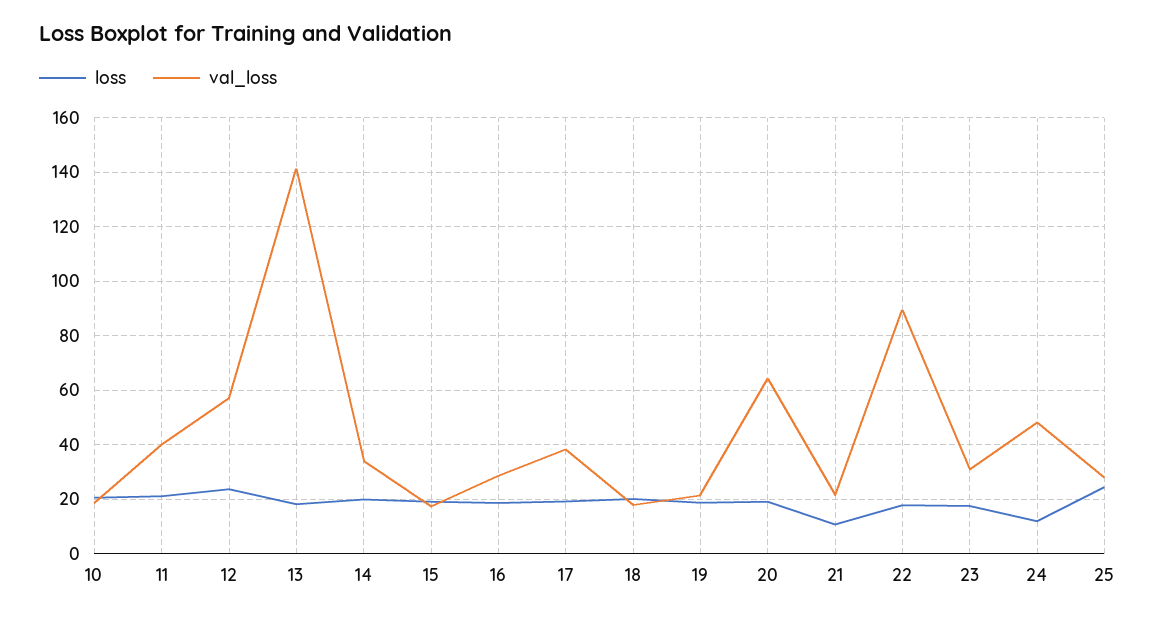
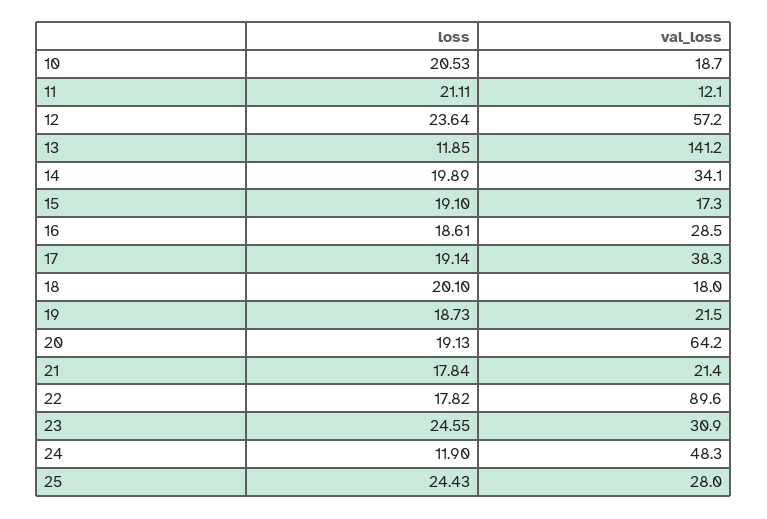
val_loss, 11: 40 -> 12.1
loss, 13: 17.5 -> 11.85
loss, 21: 10 -> 17.84
loss, 23: 17.5 -> 24.55

